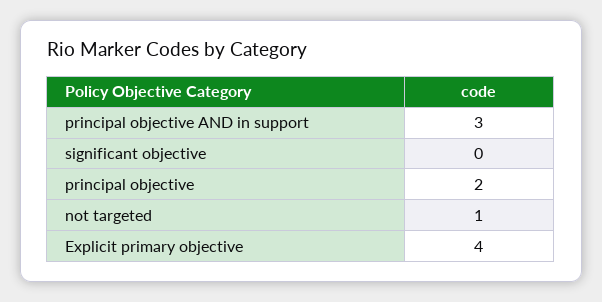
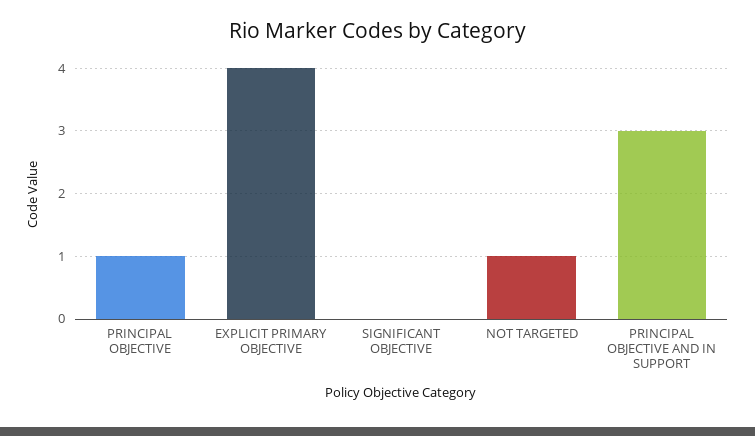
principal objective: 2 -> 1

